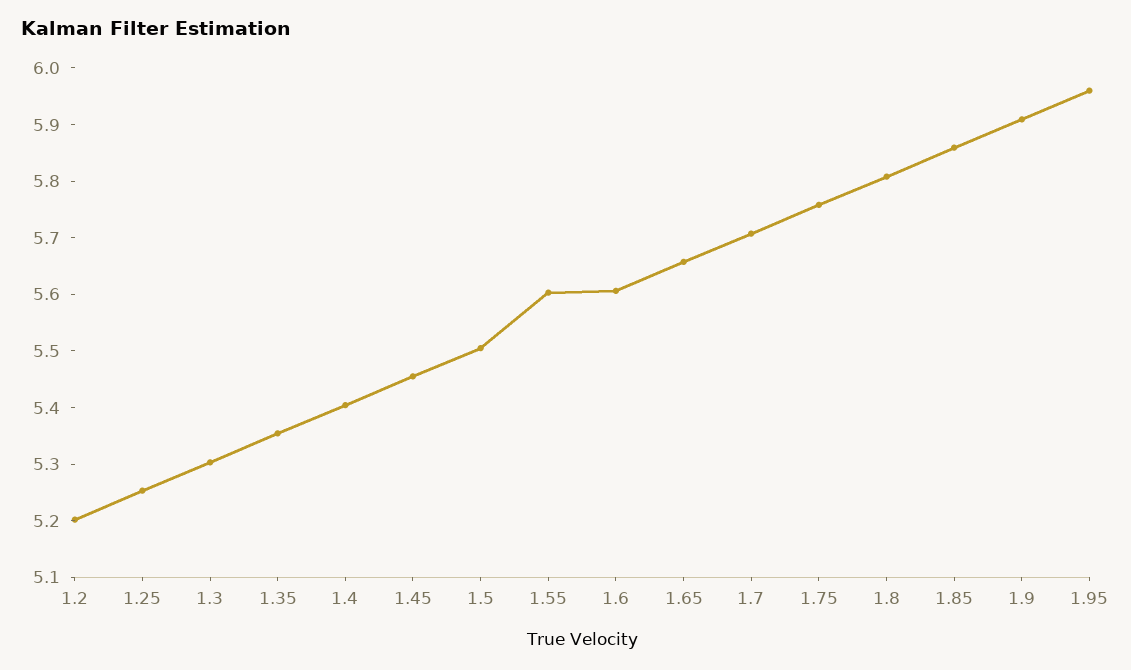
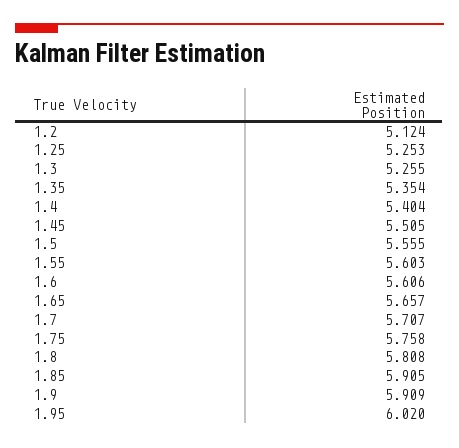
1.2: 5.2 -> 5.124
1.3: 5.3 -> 5.255
1.45: 5.46 -> 5.505
1.5: 5.5 -> 5.555
1.85: 5.86 -> 5.905
1.95: 5.96 -> 6.02

